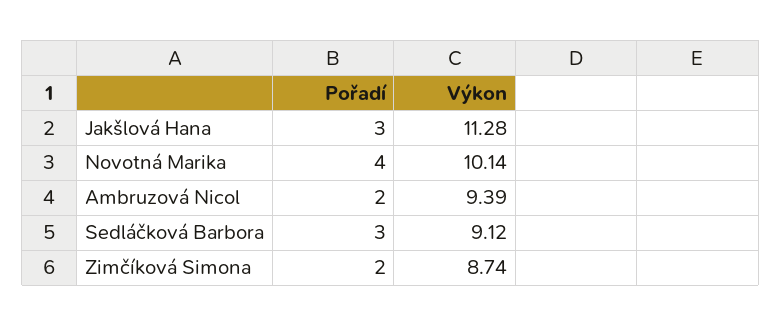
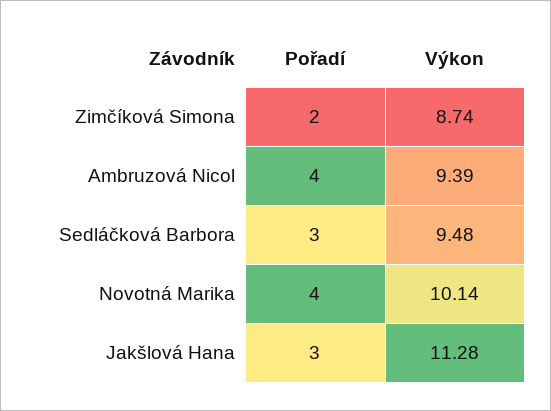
Pořadí, Ambruzová Nicol: 2 -> 4
Výkon, Sedláčková Barbora: 9.12 -> 9.48

